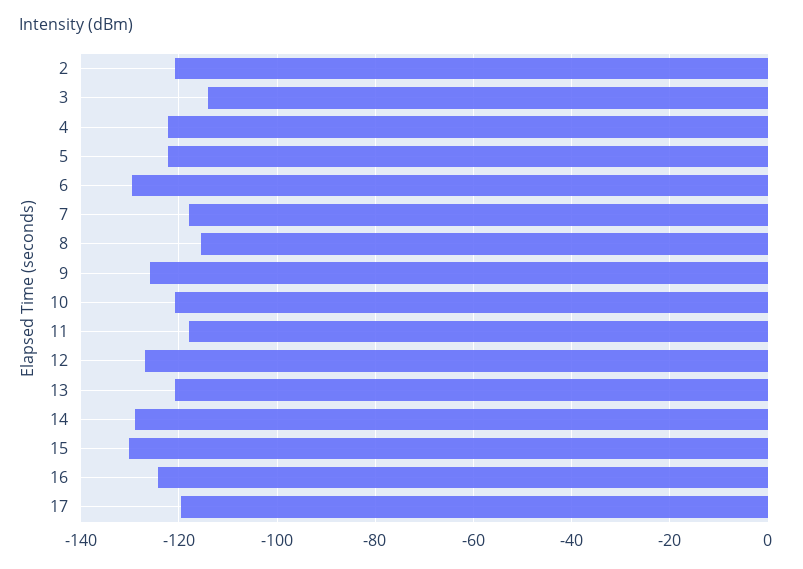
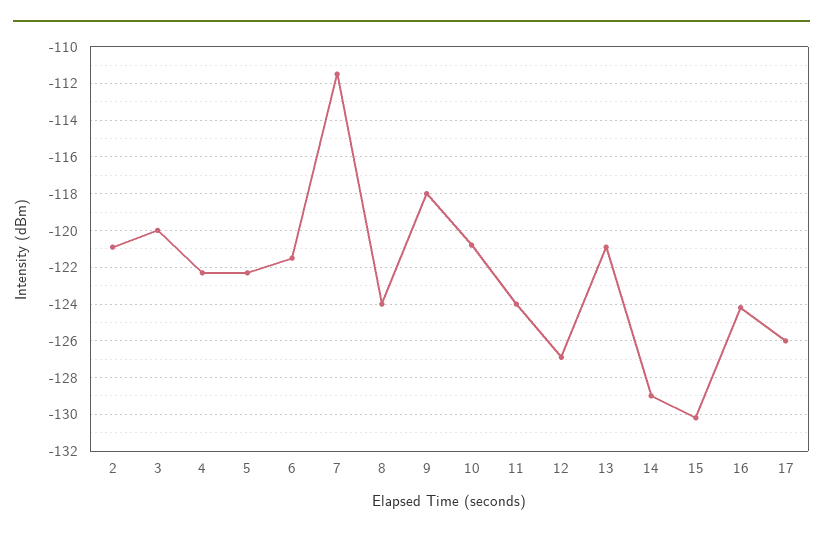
3: -114 -> -120
6: -130 -> -121.5
7: -118 -> -111.5
8: -116 -> -124
9: -126 -> -118
11: -118 -> -124
17: -120 -> -126

